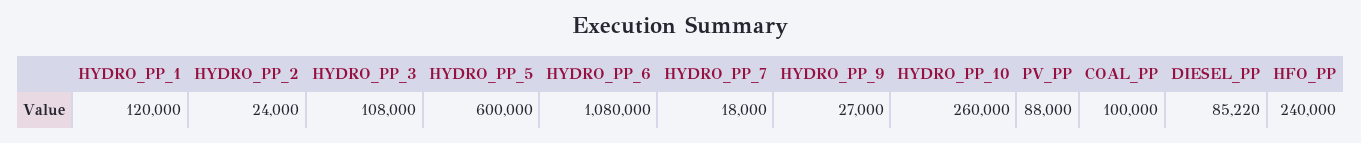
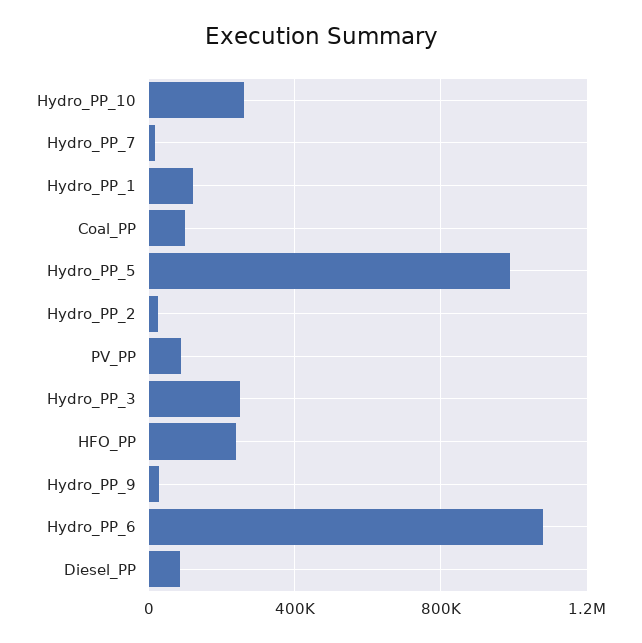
HYDRO_PP_3: 108000 -> 250000
HYDRO_PP_5: 600000 -> 1000000

